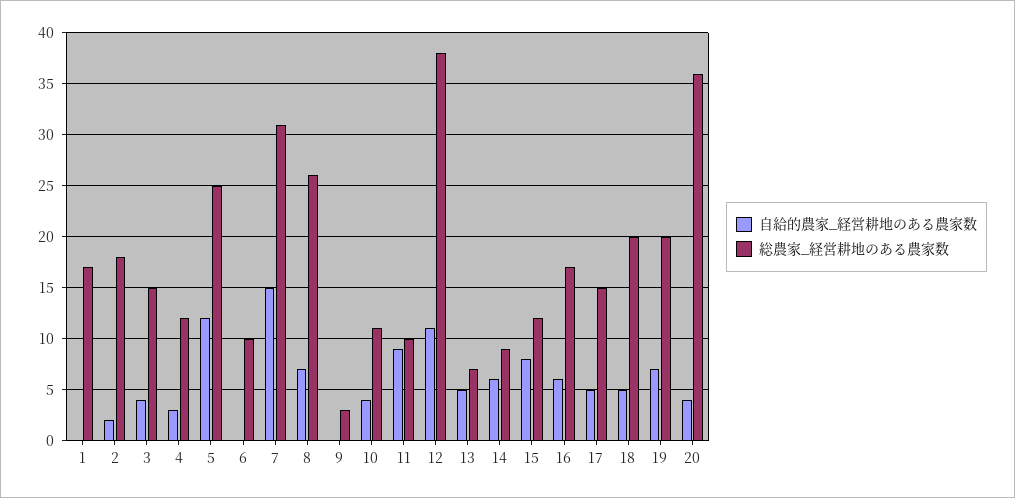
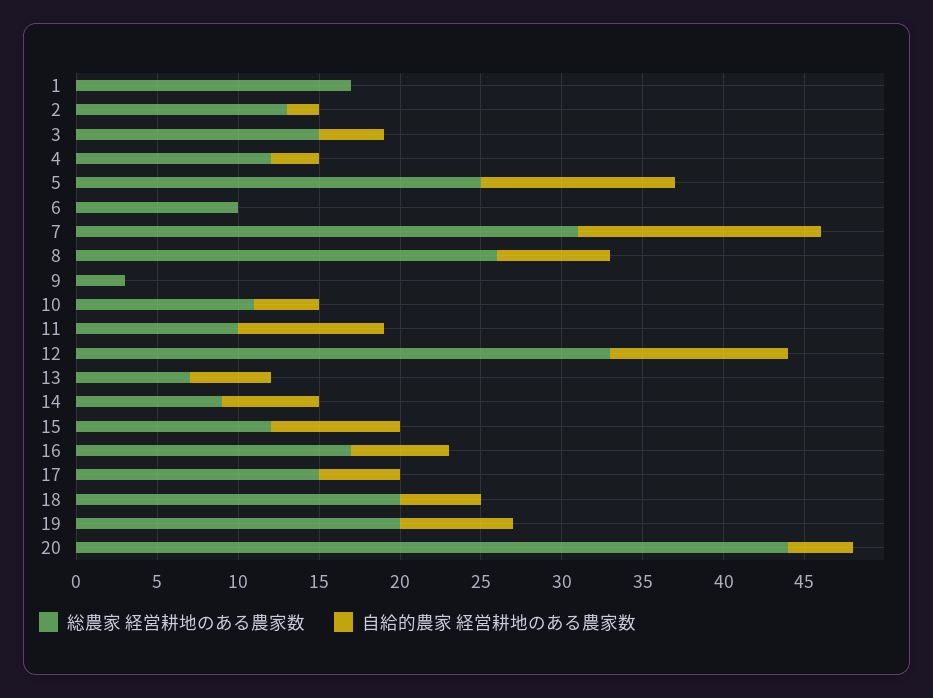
総農家_経営耕地のある農家数, 2: 18 -> 13
総農家_経営耕地のある農家数, 12: 38 -> 33
総農家_経営耕地のある農家数, 20: 36 -> 44

